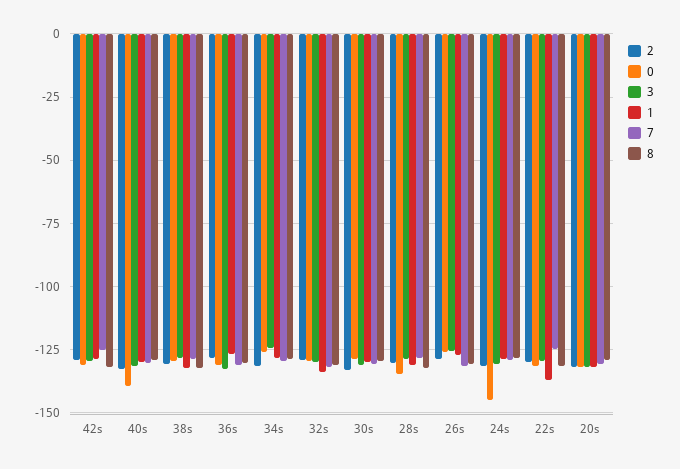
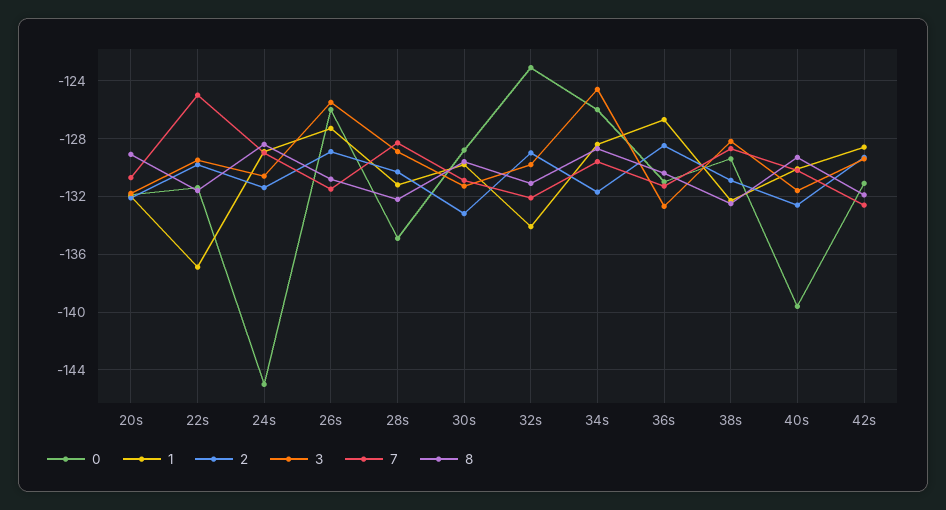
7, 42s: -125 -> -132.5
0, 32s: -130 -> -123

